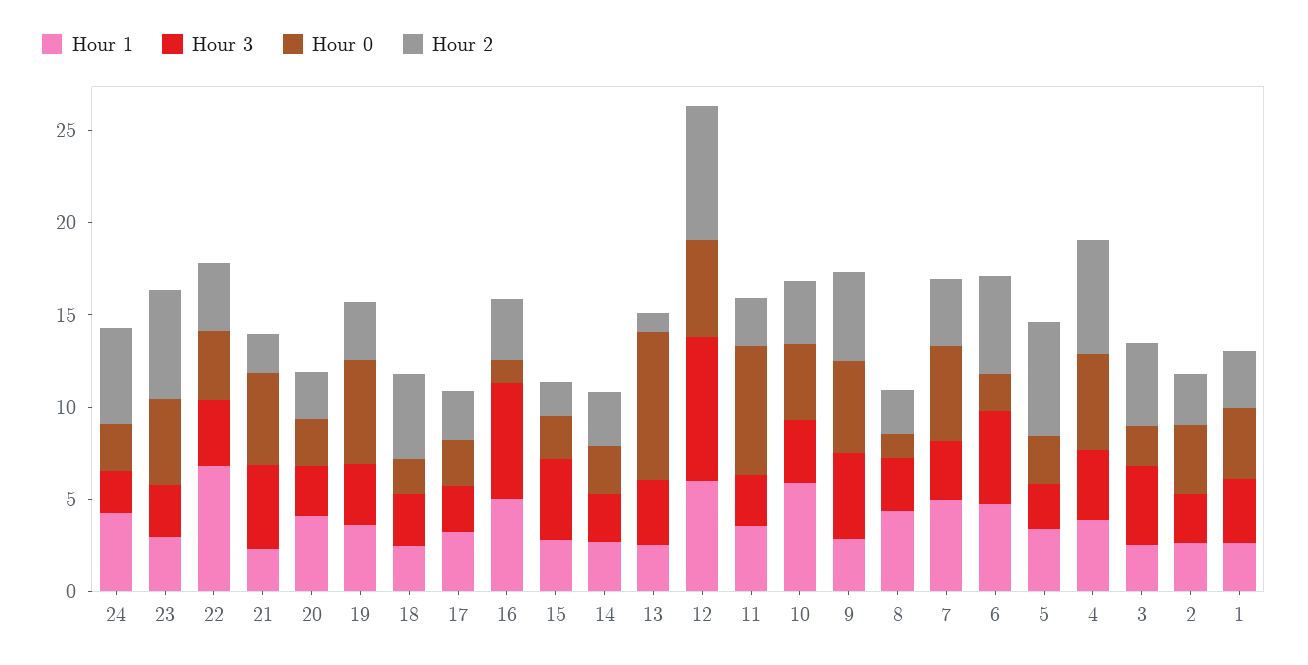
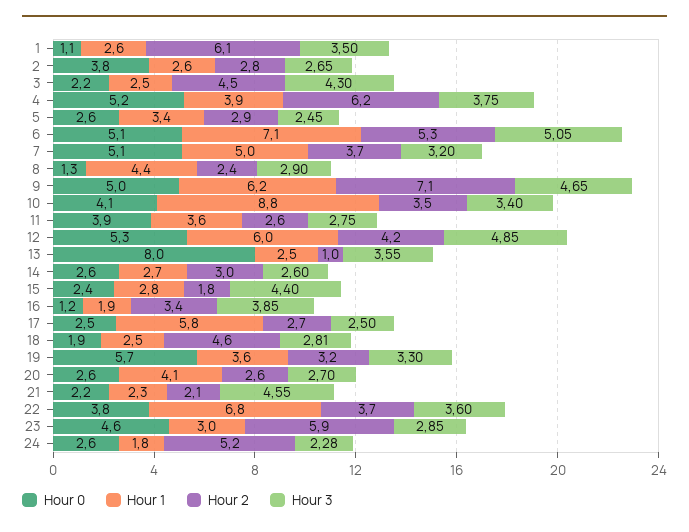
Hour 1, 24: 4 -> 1.8
Hour 0, 21: 5 -> 2.2
Hour 1, 17: 3 -> 5.8
Hour 1, 16: 5 -> 1.9
Hour 3, 16: 6 -> 3.85
Hour 3, 12: 8 -> 4.85
Hour 2, 12: 7 -> 4.2
Hour 0, 11: 7 -> 3.9
Hour 1, 10: 6 -> 8.8
Hour 1, 9: 3 -> 6.2
Hour 2, 9: 5 -> 7.1
Hour 1, 6: 5 -> 7.1
Hour 0, 6: 2 -> 5.1
Hour 2, 5: 6 -> 2.9
Hour 0, 1: 4 -> 1.1
Hour 2, 1: 3 -> 6.1

